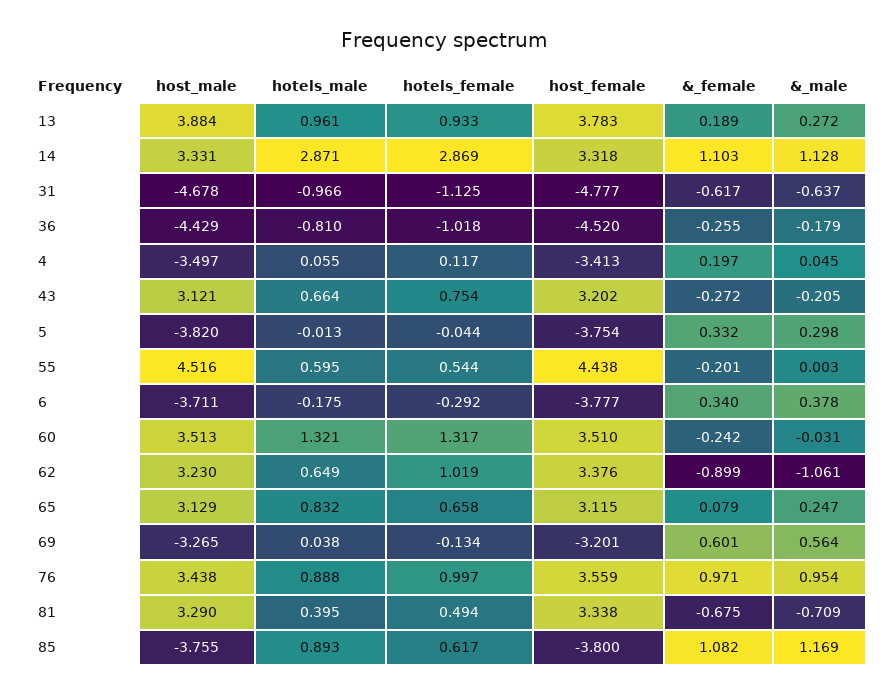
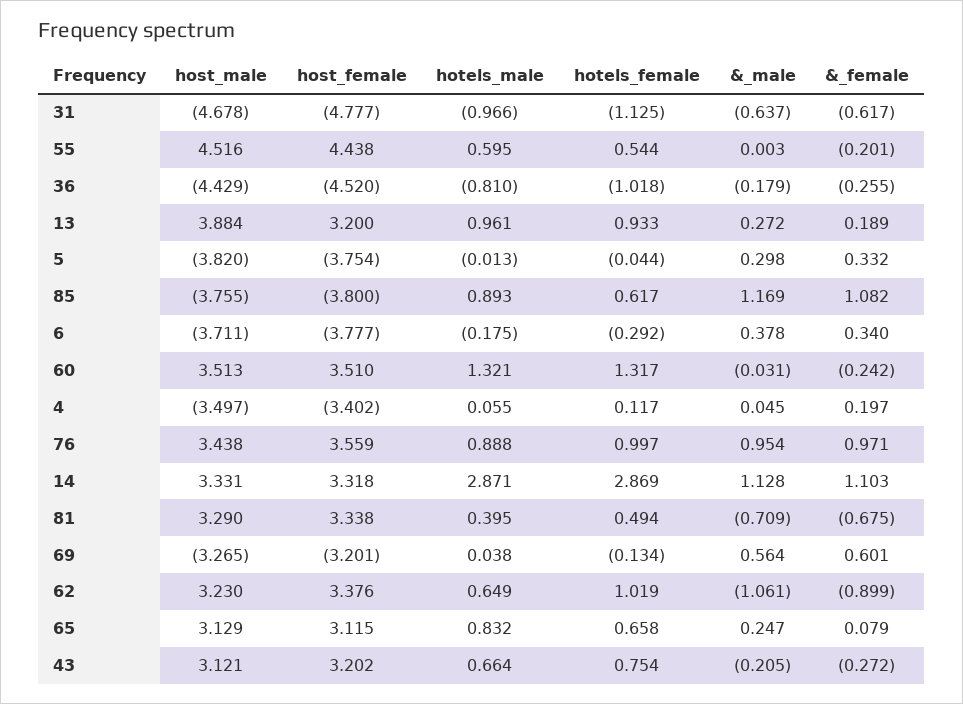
host_female, 13: 3.783 -> 3.2
host_female, 4: -3.413 -> -3.402

